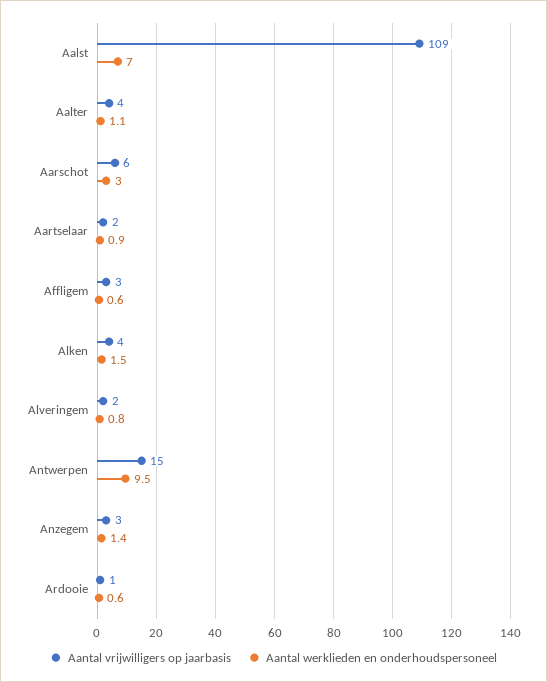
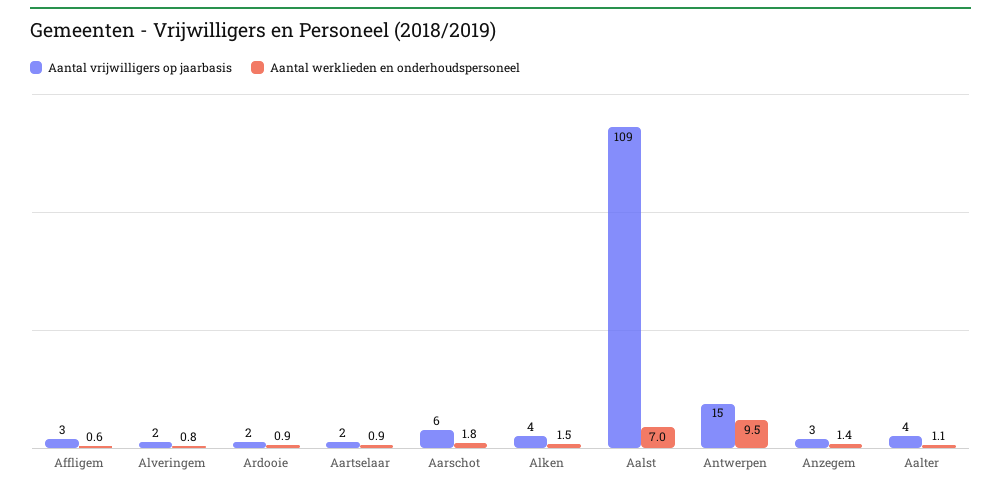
Aantal werklieden en onderhoudspersoneel, Aarschot: 3 -> 1.8
Aantal vrijwilligers op jaarbasis, Ardooie: 1 -> 2
Aantal werklieden en onderhoudspersoneel, Ardooie: 0.6 -> 0.9

